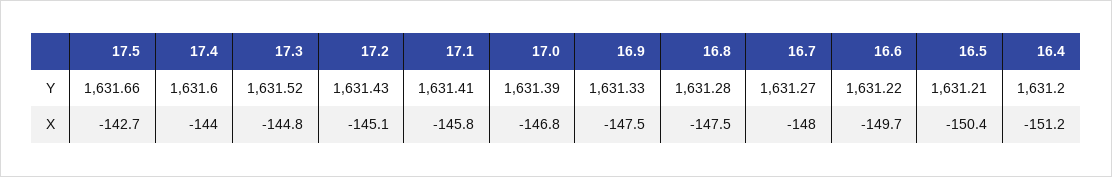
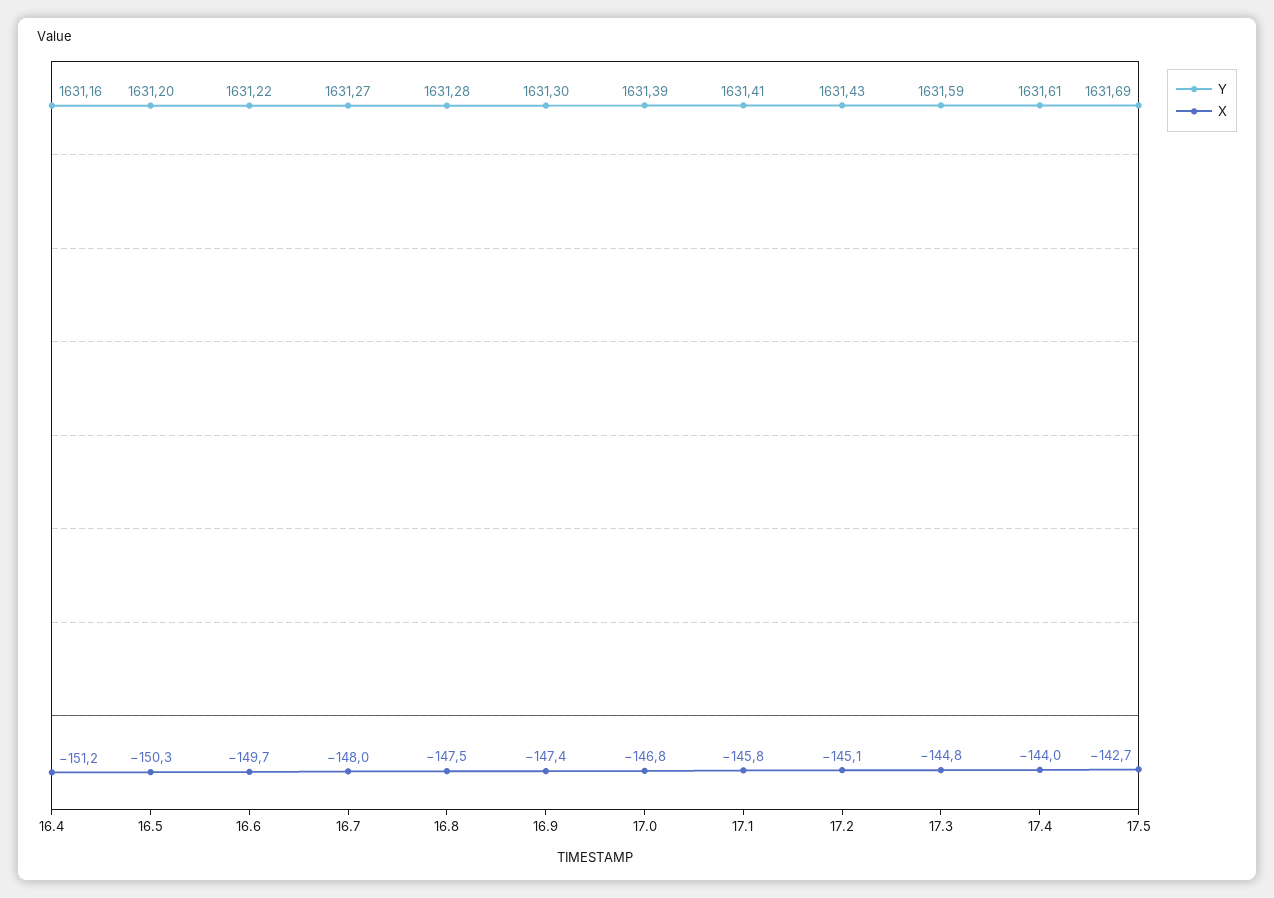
Y, 17.5: 1631.66 -> 1631.69
Y, 17.4: 1631.6 -> 1631.61
Y, 17.3: 1631.52 -> 1631.59
Y, 16.9: 1631.33 -> 1631.3
Y, 16.5: 1631.21 -> 1631.2
Y, 16.4: 1631.2 -> 1631.16
X, 16.9: -147.5 -> -147.4
X, 16.5: -150.4 -> -150.3

